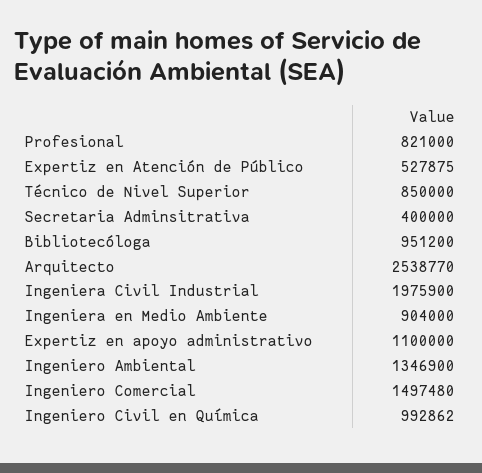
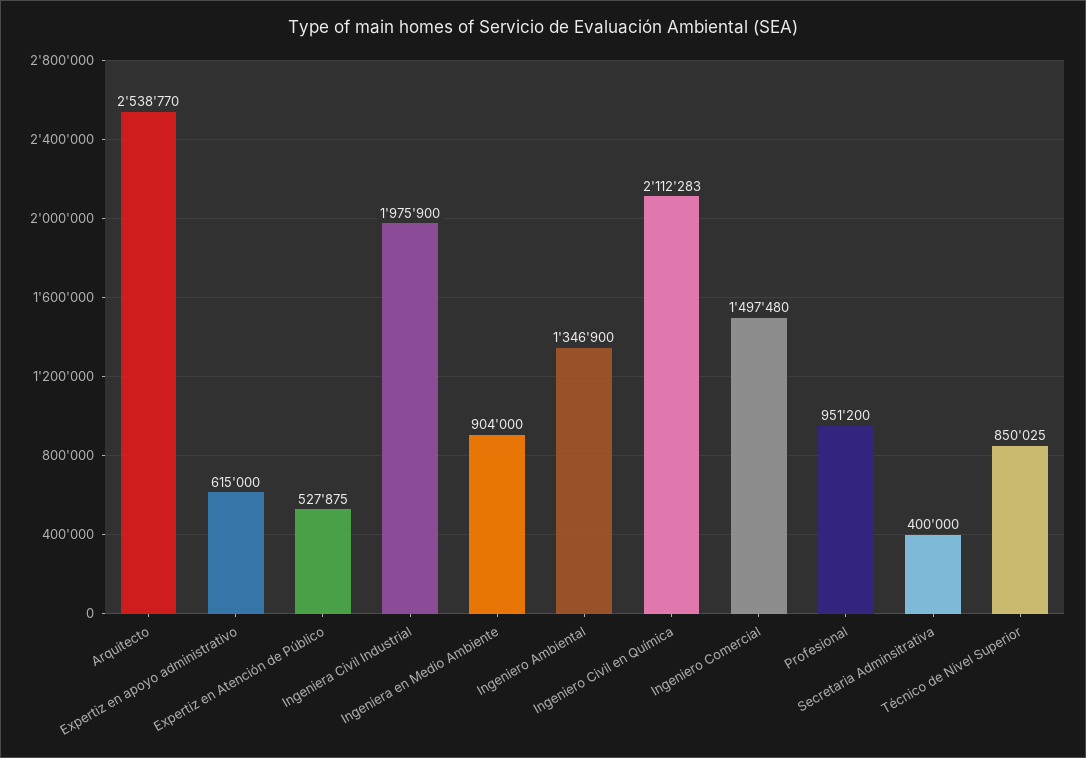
Profesional: 821000 -> 951200
Técnico de Nivel Superior: 850000 -> 850025
Bibliotecóloga: 951200 -> none
Expertiz en apoyo administrativo: 1100000 -> 615000
Ingeniero Civil en Química: 992862 -> 2112283

